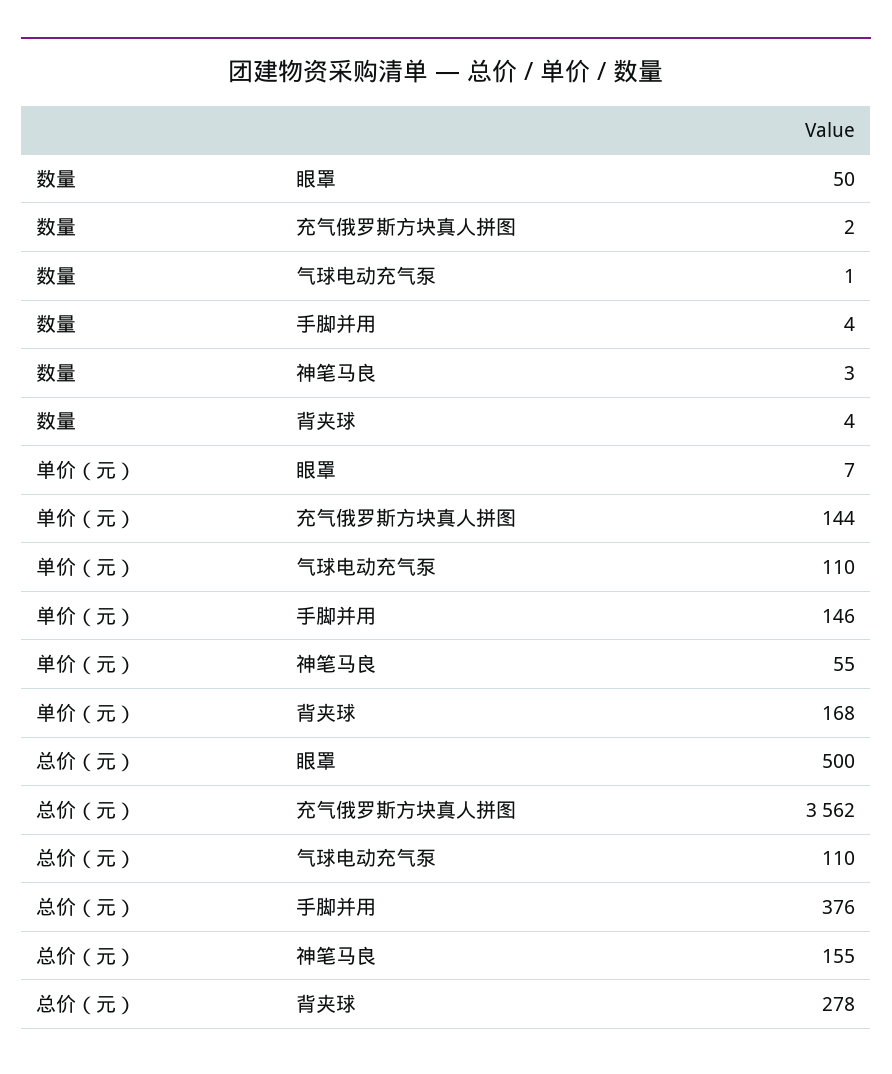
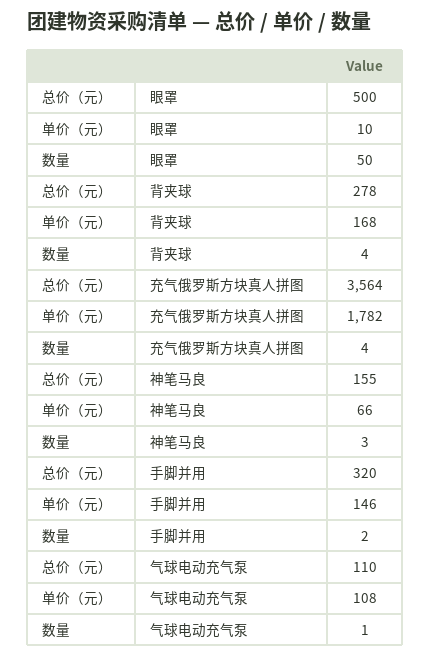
数量, 充气俄罗斯方块真人拼图: 2 -> 4
数量, 手脚并用: 4 -> 2
单价（元）, 眼罩: 7 -> 10
单价（元）, 充气俄罗斯方块真人拼图: 144 -> 1782
单价（元）, 气球电动充气泵: 110 -> 108
单价（元）, 神笔马良: 55 -> 66
总价（元）, 充气俄罗斯方块真人拼图: 3562 -> 3564
总价（元）, 手脚并用: 376 -> 320

